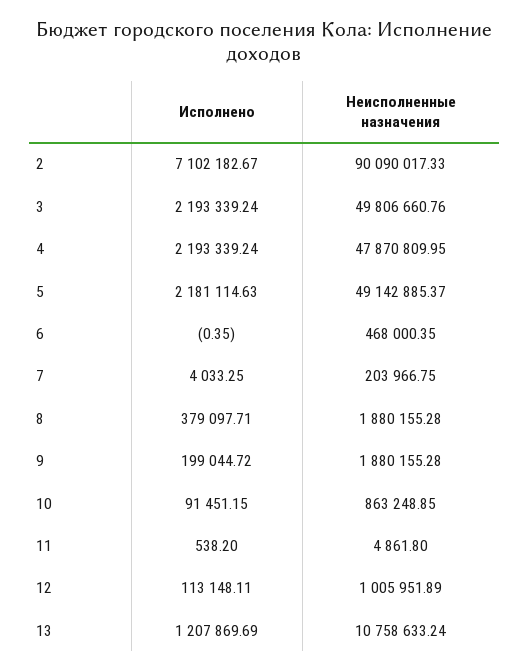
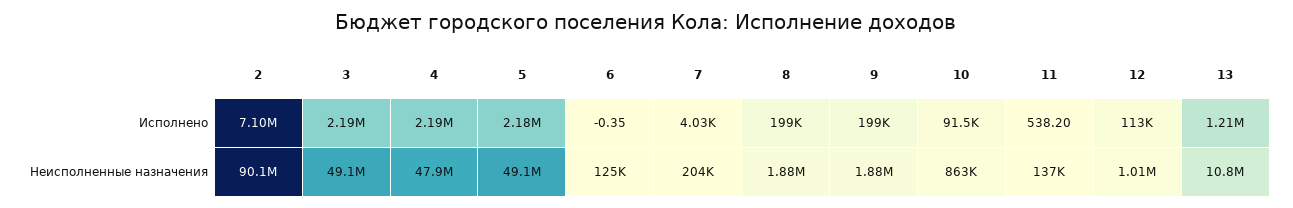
Неисполненные назначения, 3: 49806660.76 -> 49100000
Неисполненные назначения, 6: 468000.35 -> 125000
Исполнено, 8: 379097.71 -> 199000
Неисполненные назначения, 11: 4861.8 -> 137000

